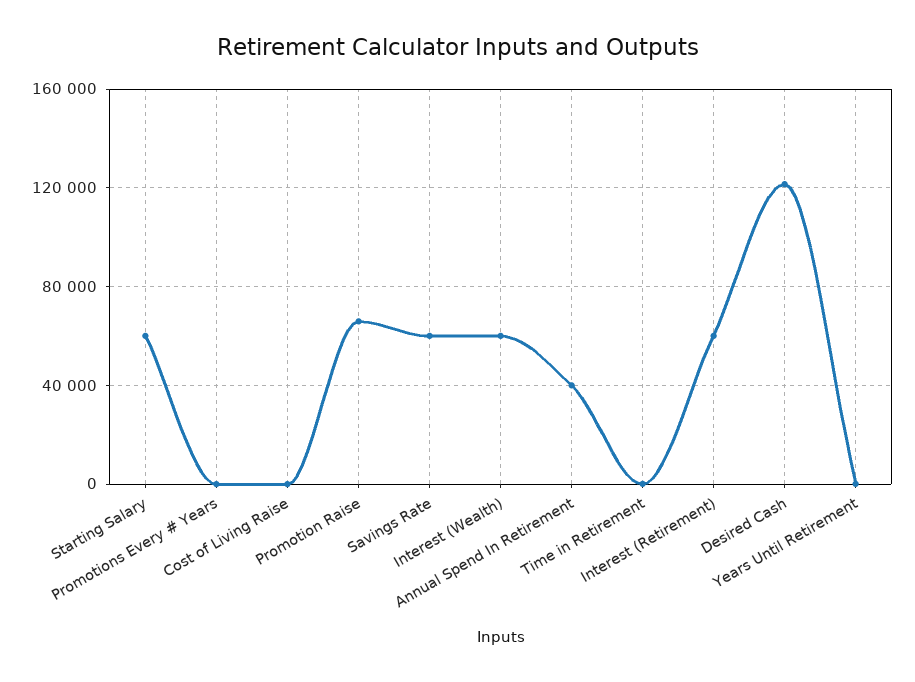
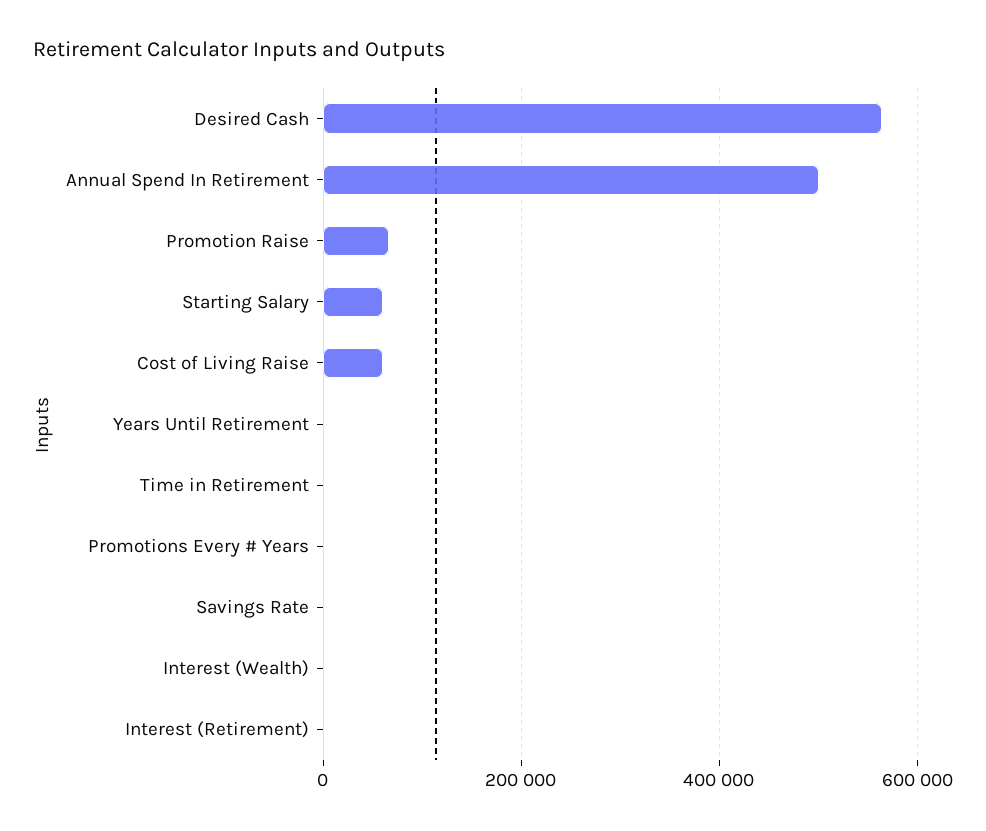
Cost of Living Raise: 0 -> 60000
Savings Rate: 60000 -> 0
Interest (Wealth): 60000 -> 0
Annual Spend In Retirement: 40000 -> 500000
Interest (Retirement): 60000 -> 0
Desired Cash: 120000 -> 560000

